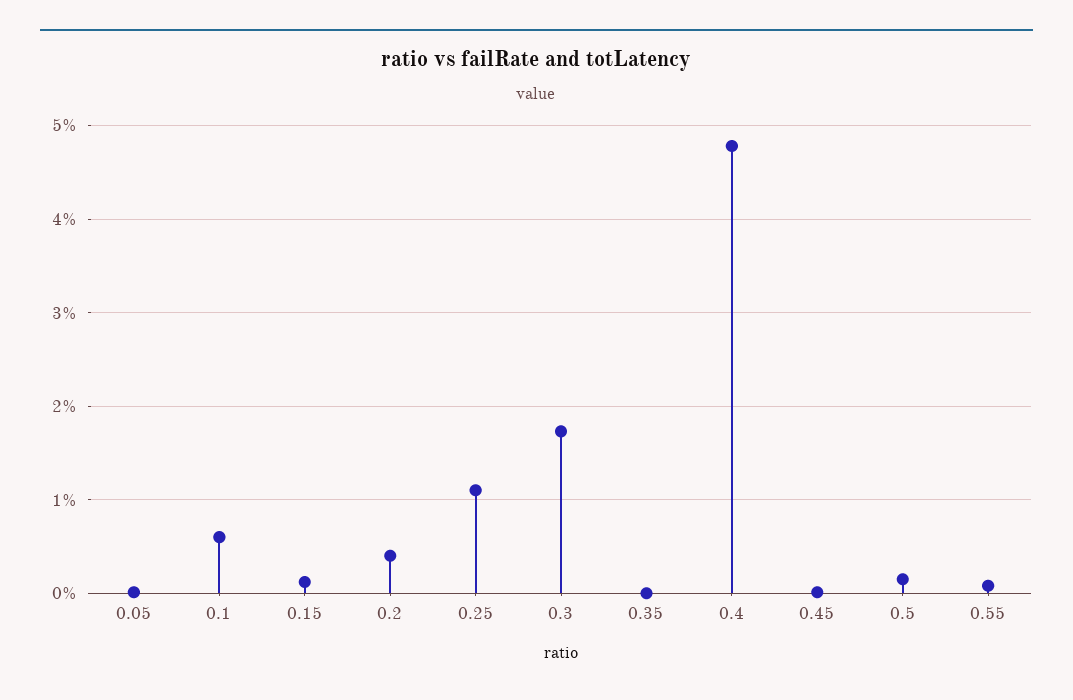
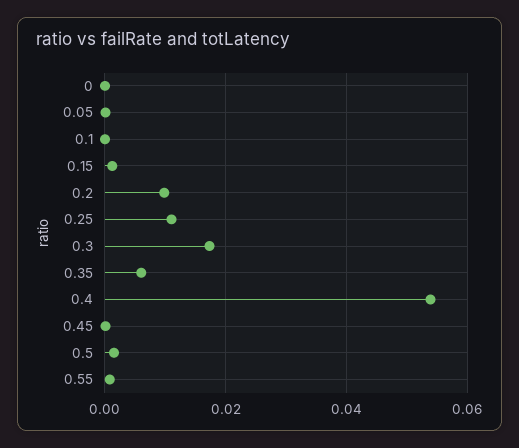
0.1: 0.006 -> 0
0.2: 0.004 -> 0.01
0.35: 0 -> 0.006
0.4: 0.048 -> 0.054
0: none -> 0

